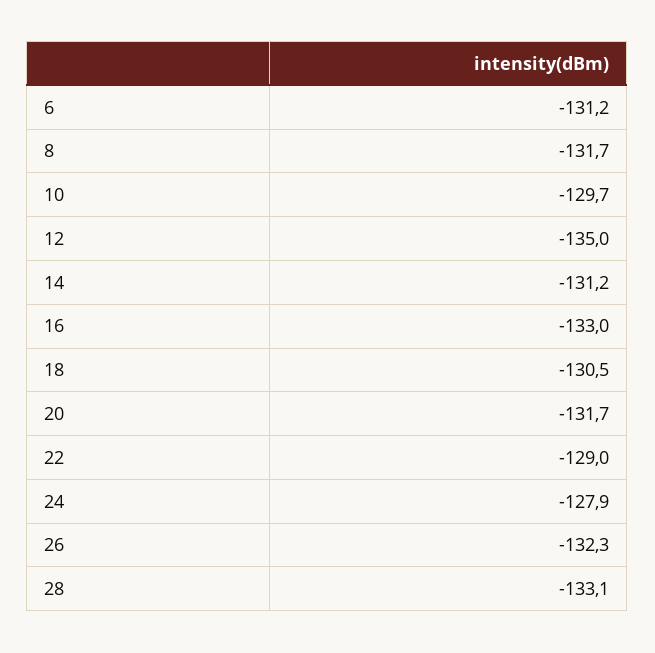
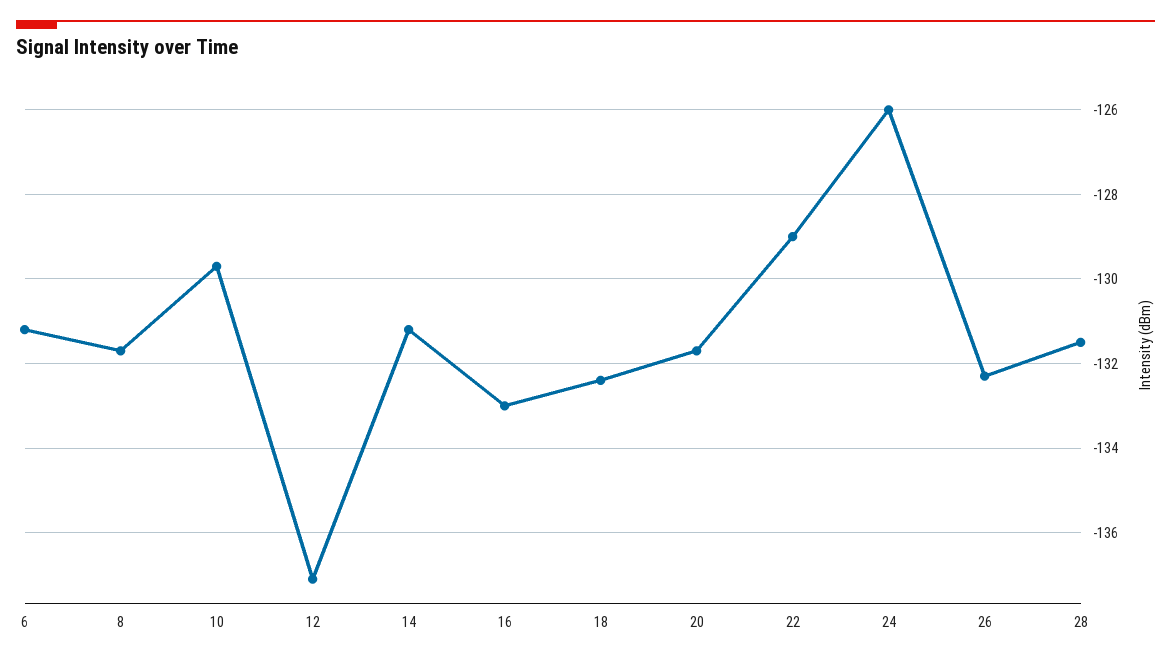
12: -135 -> -137
18: -130.5 -> -132.5
24: -127.9 -> -126
28: -133.1 -> -131.5

